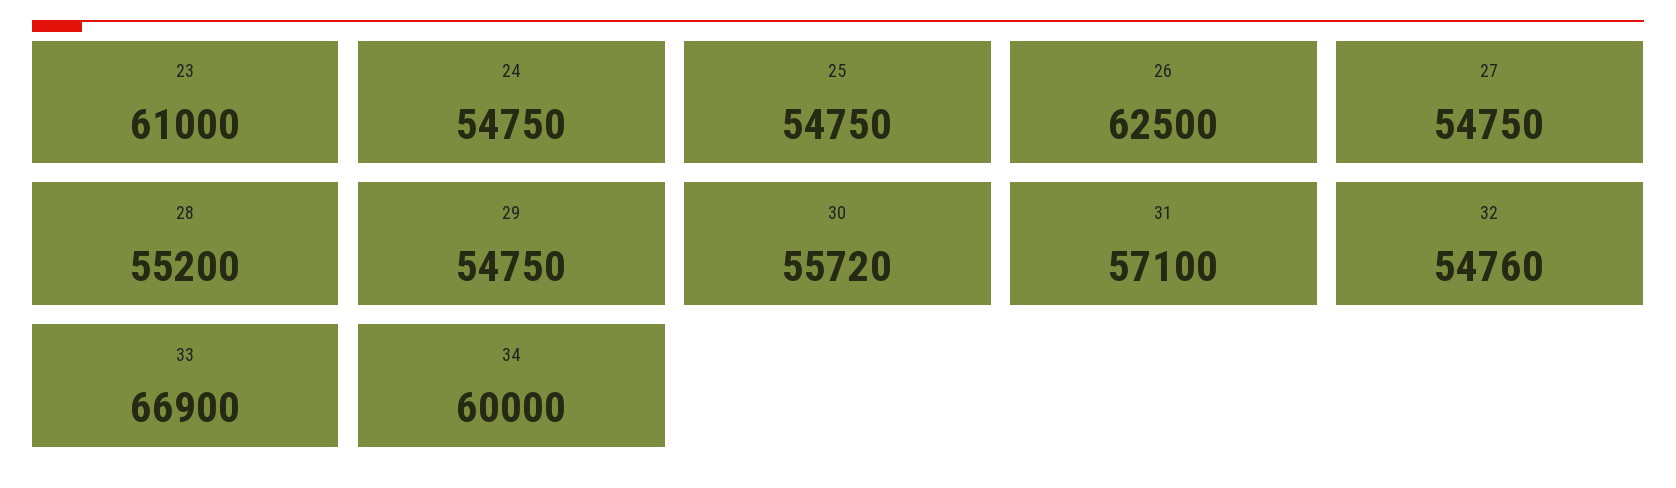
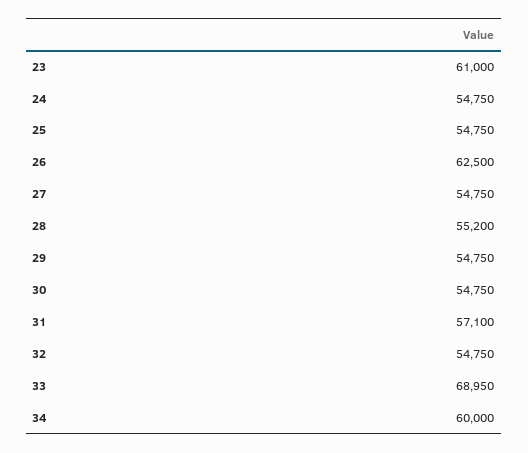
30: 55720 -> 54750
32: 54760 -> 54750
33: 66900 -> 68950

